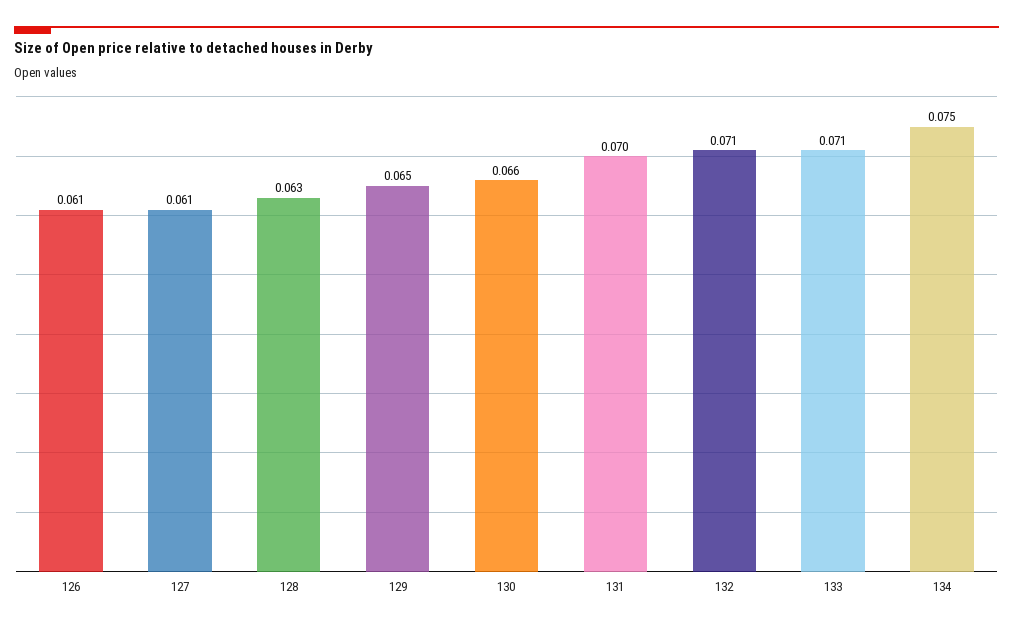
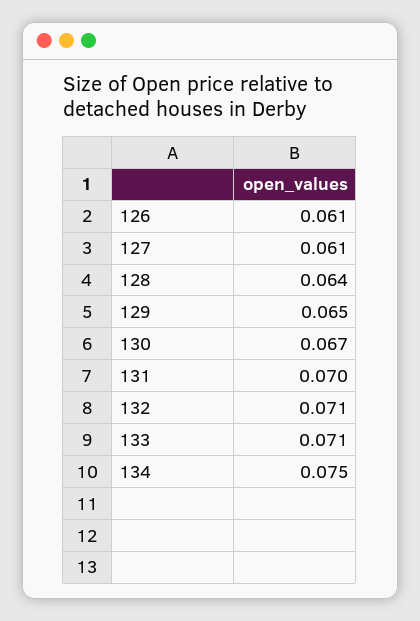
128: 0.063 -> 0.064
130: 0.066 -> 0.067

